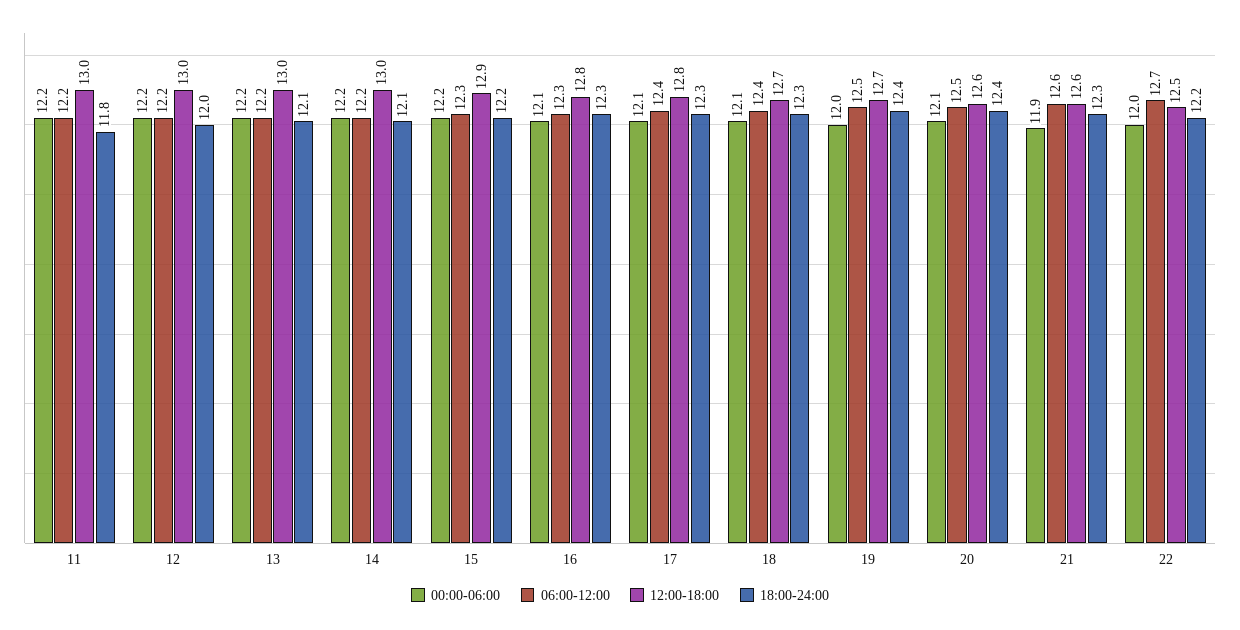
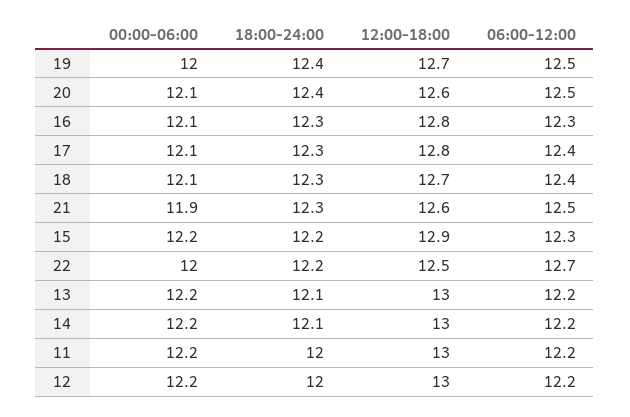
18:00-24:00, 11: 11.8 -> 12
06:00-12:00, 21: 12.6 -> 12.5

